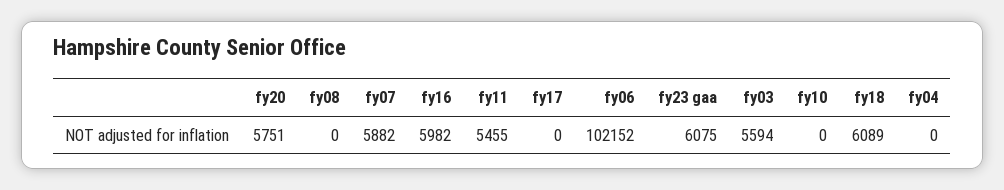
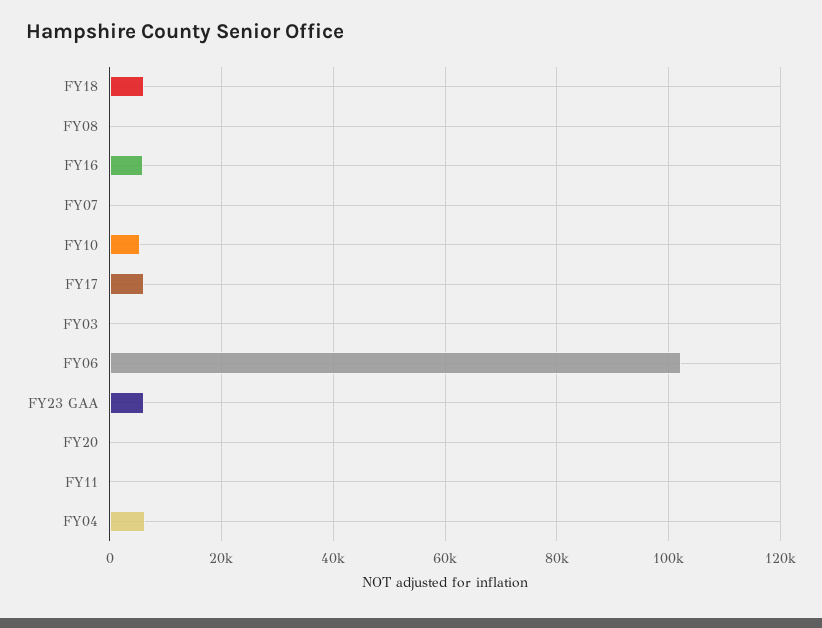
fy20: 5751 -> 0
fy07: 5882 -> 0
fy11: 5455 -> 0
fy17: 0 -> 6000
fy03: 5594 -> 0
fy10: 0 -> 6000
fy04: 0 -> 6000

